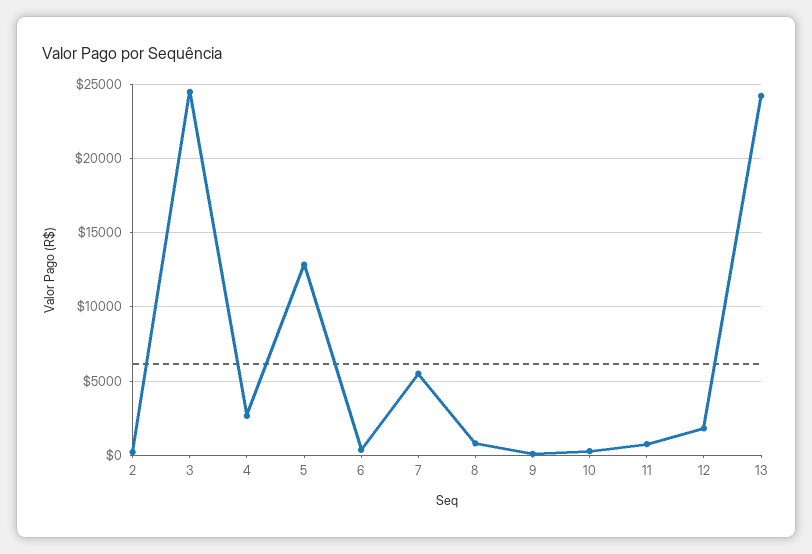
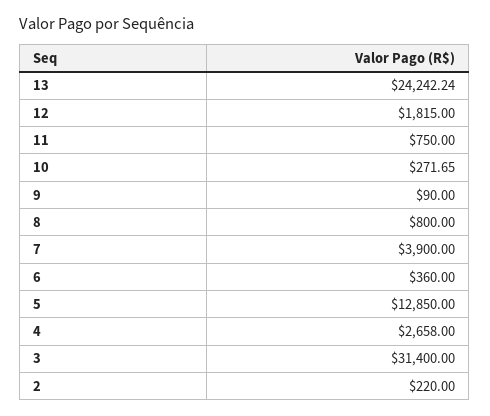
3: 24500 -> 31400
7: 5500 -> 3900

